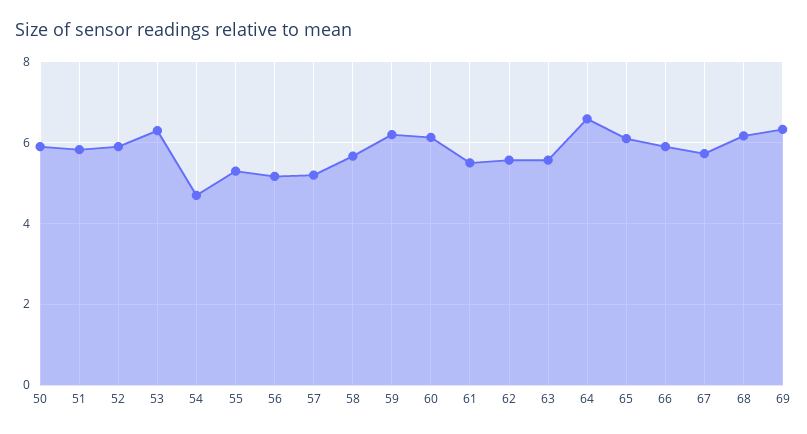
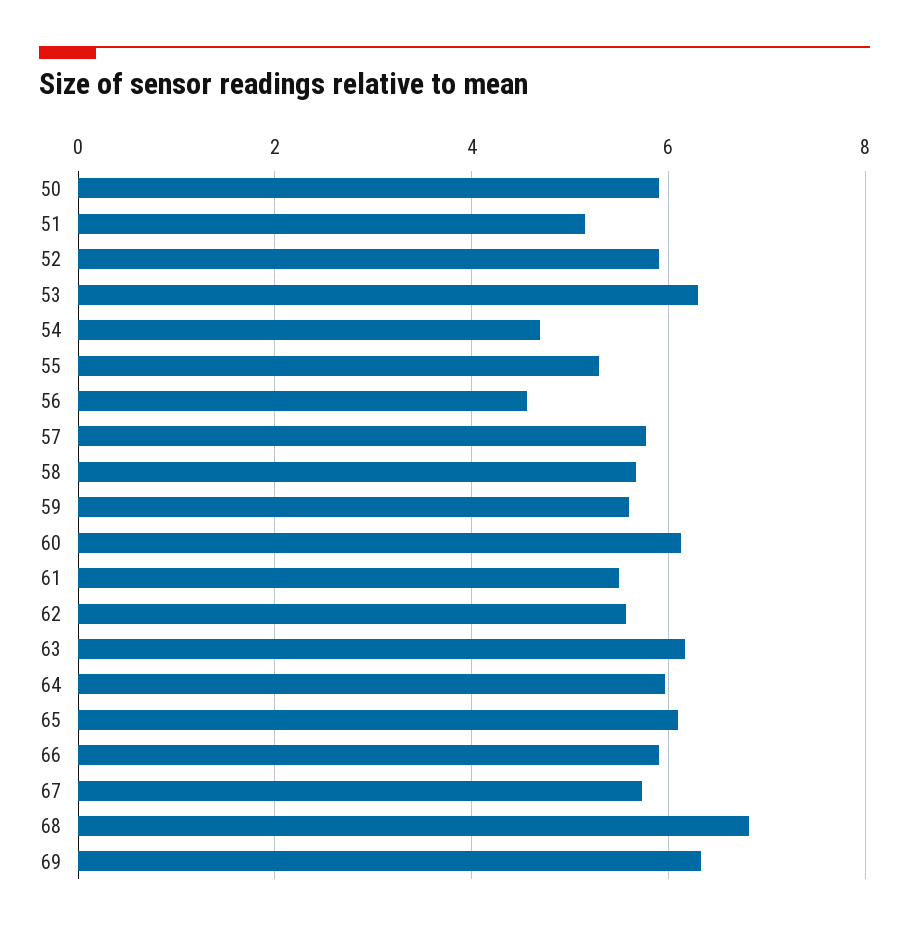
51: 5.8 -> 5.2
56: 5.2 -> 4.6
57: 5.2 -> 5.8
59: 6.2 -> 5.6
63: 5.6 -> 6.2
64: 6.6 -> 6
68: 6.2 -> 6.8

